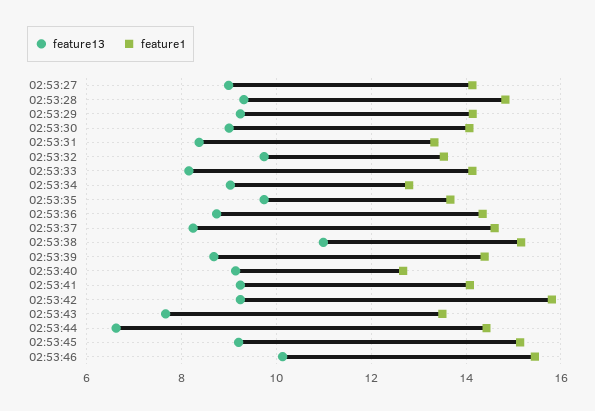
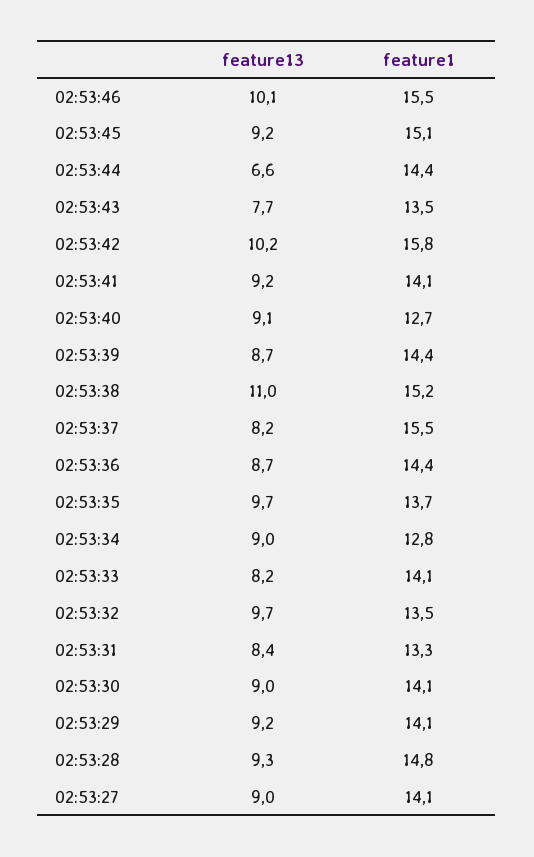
feature1, 02:53:37: 14.6 -> 15.5
feature13, 02:53:42: 9.2 -> 10.2

